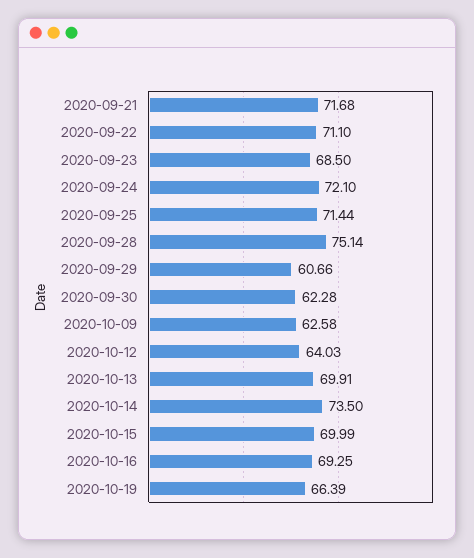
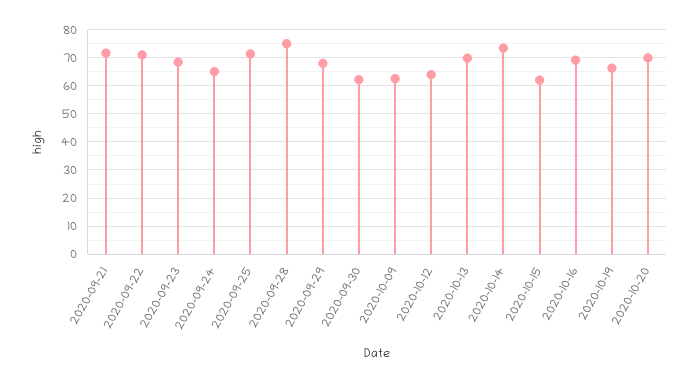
2020-09-24: 72.1 -> 65
2020-09-29: 60.66 -> 67.5
2020-10-15: 69.99 -> 62.5
2020-10-20: none -> 70

